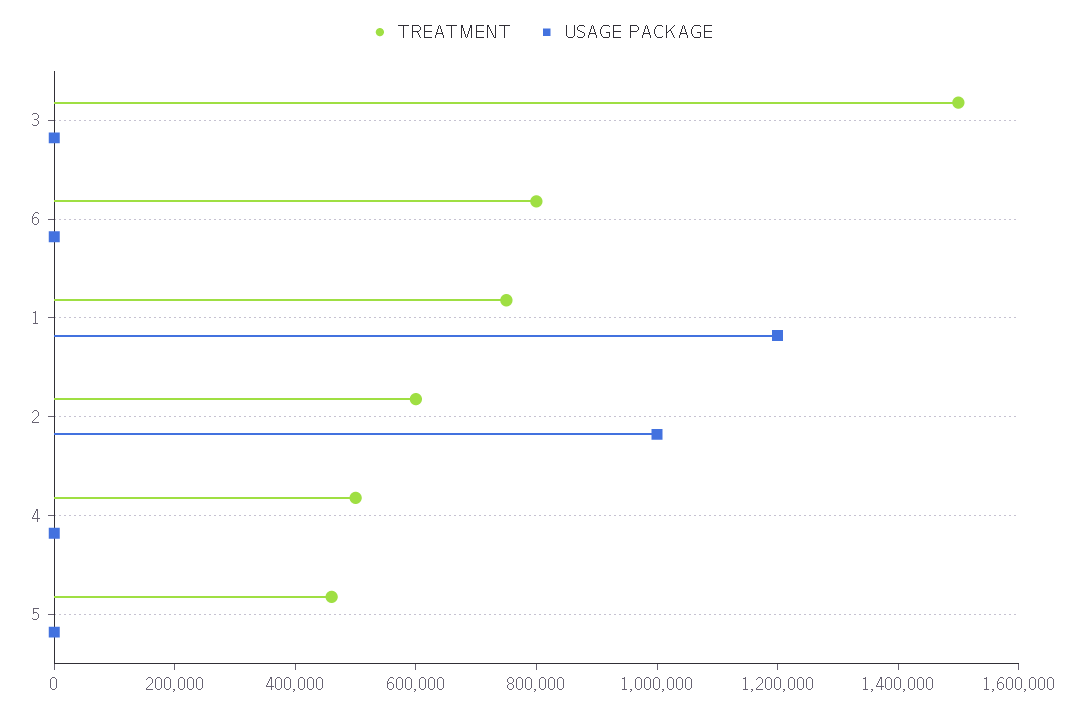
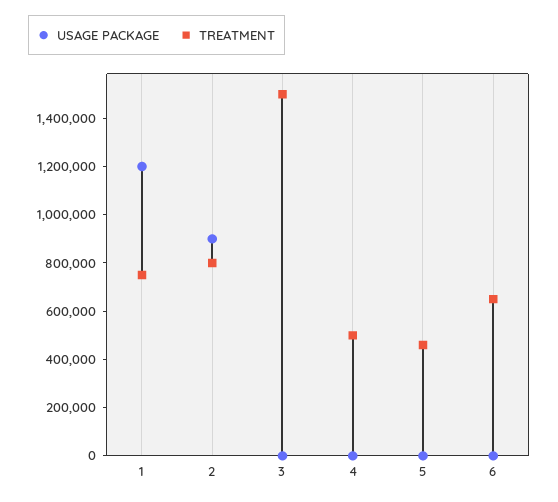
TREATMENT, 6: 800000 -> 650000
TREATMENT, 2: 600000 -> 800000
USAGE PACKAGE, 2: 1000000 -> 900000

